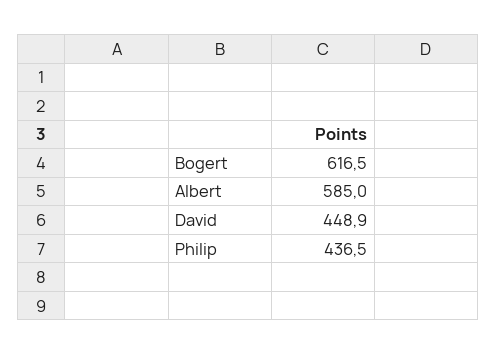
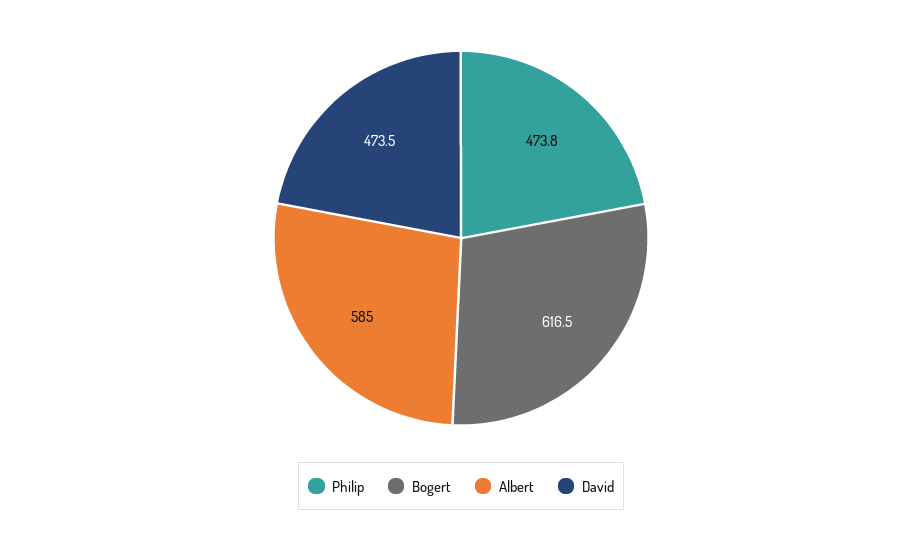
David: 448.9 -> 473.5
Philip: 436.5 -> 473.8

